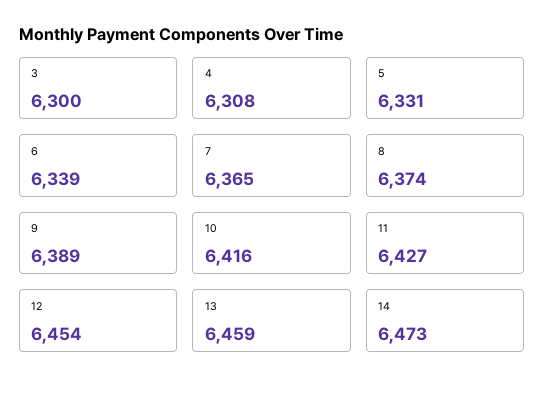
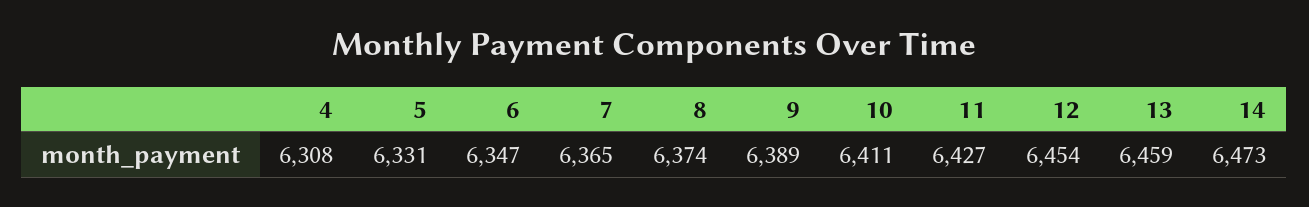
3: 6300 -> none
6: 6339 -> 6347
10: 6416 -> 6411

